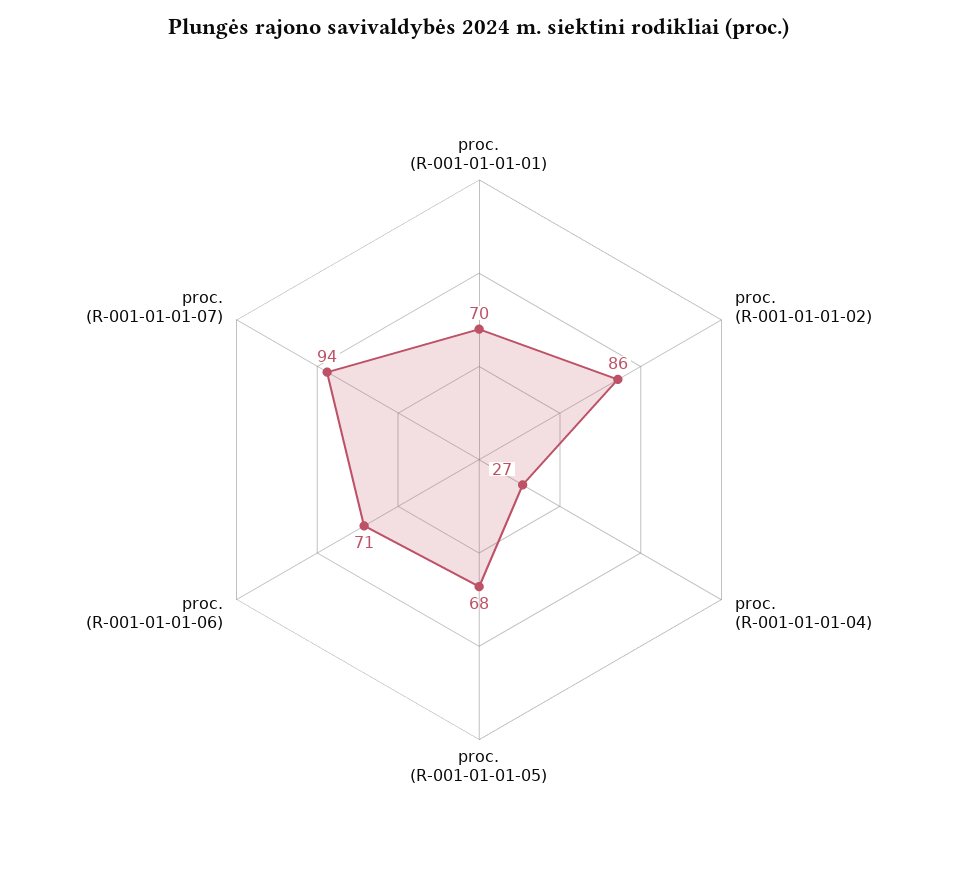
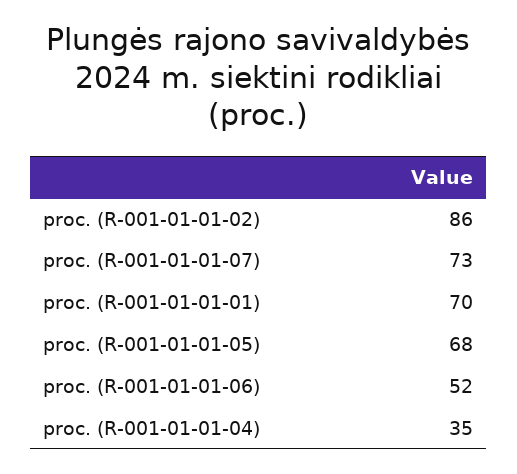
proc. (R-001-01-01-04): 27 -> 35
proc. (R-001-01-01-06): 71 -> 52
proc. (R-001-01-01-07): 94 -> 73

